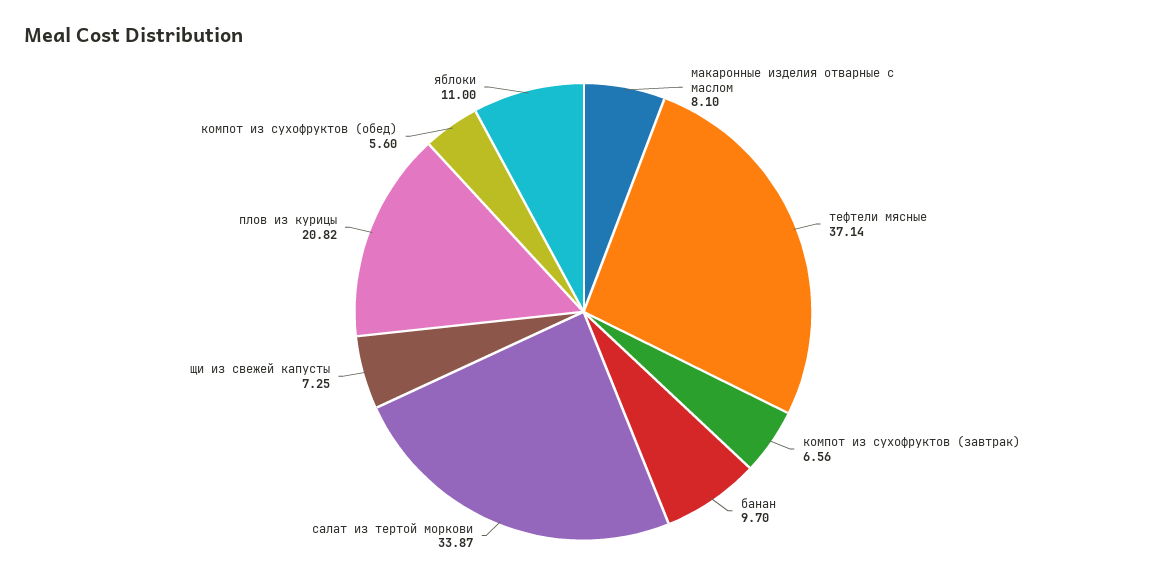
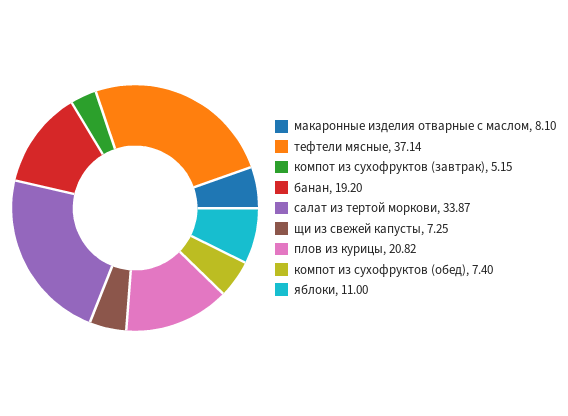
компот из сухофруктов (завтрак): 6.56 -> 5.15
банан: 9.7 -> 19.2
компот из сухофруктов (обед): 5.6 -> 7.4

